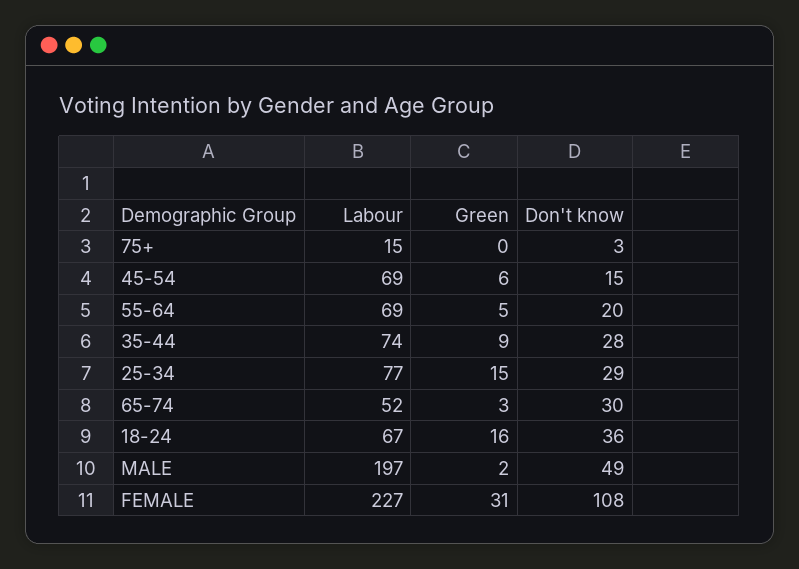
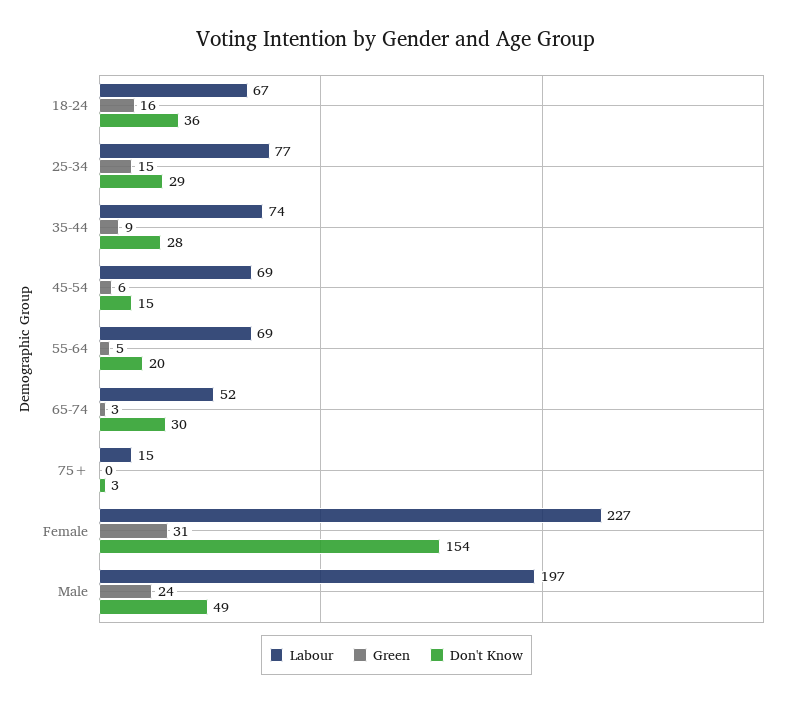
Green, MALE: 2 -> 24
Don't know, FEMALE: 108 -> 154

